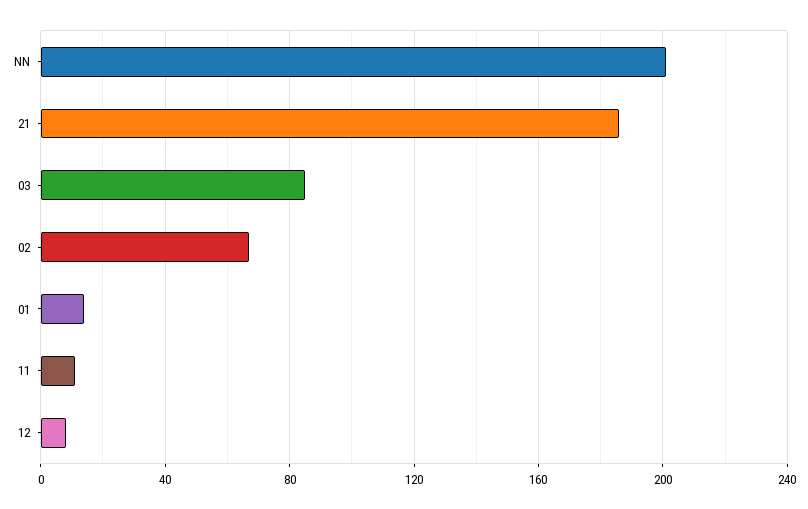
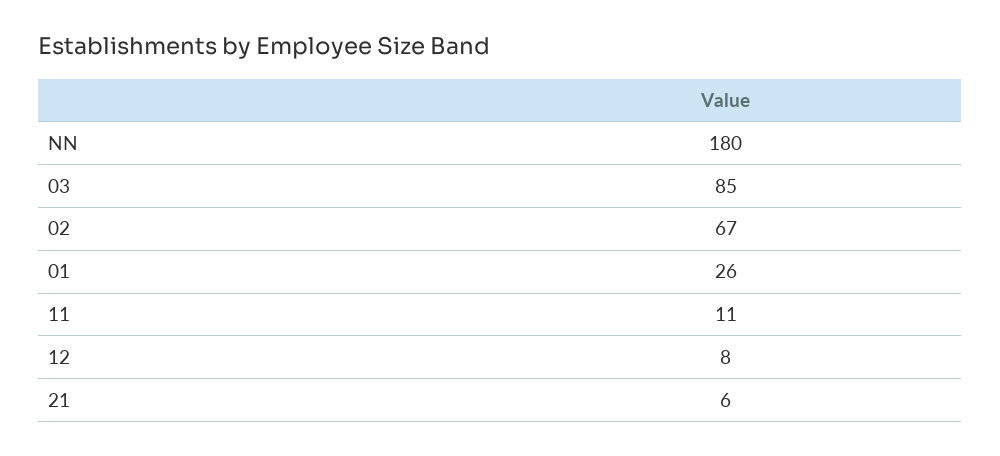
NN: 200 -> 180
21: 185 -> 6
01: 15 -> 26

